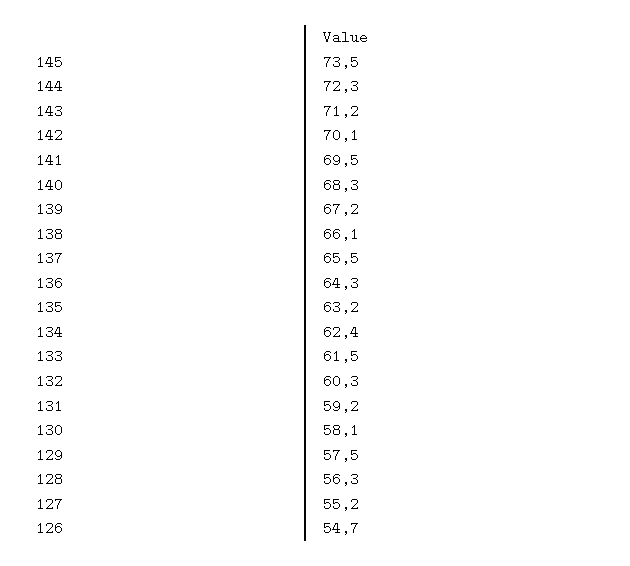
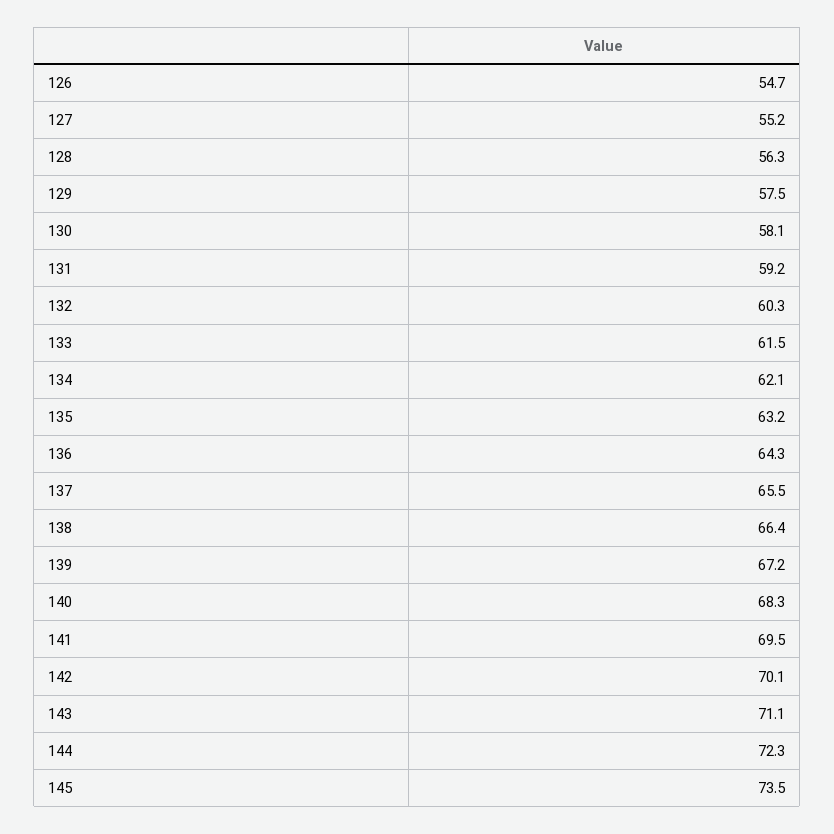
143: 71.2 -> 71.1
138: 66.1 -> 66.4
134: 62.4 -> 62.1

